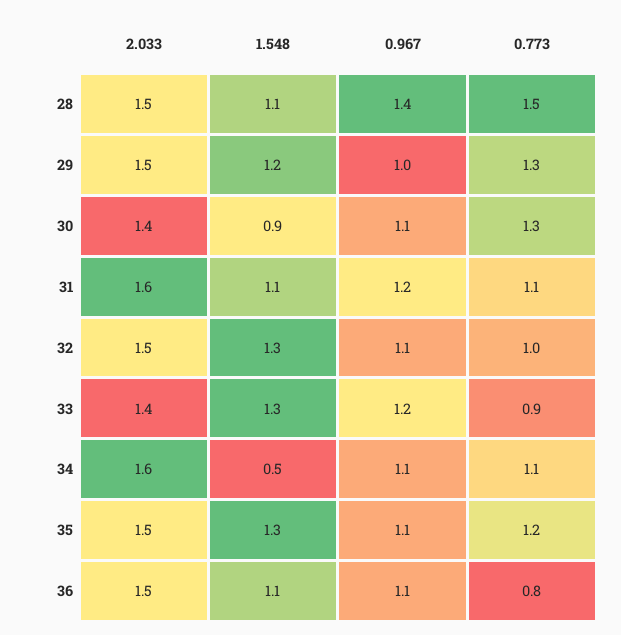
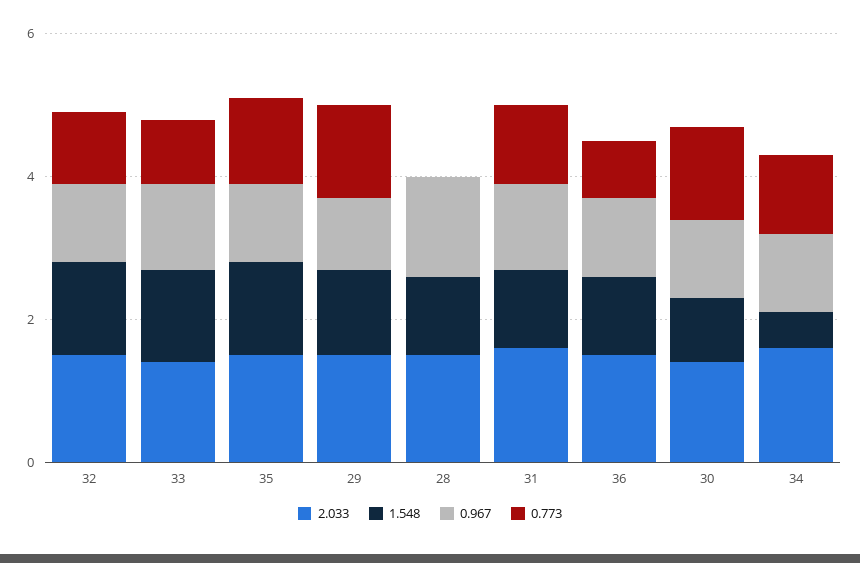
0.773, 28: 1.5 -> 0

